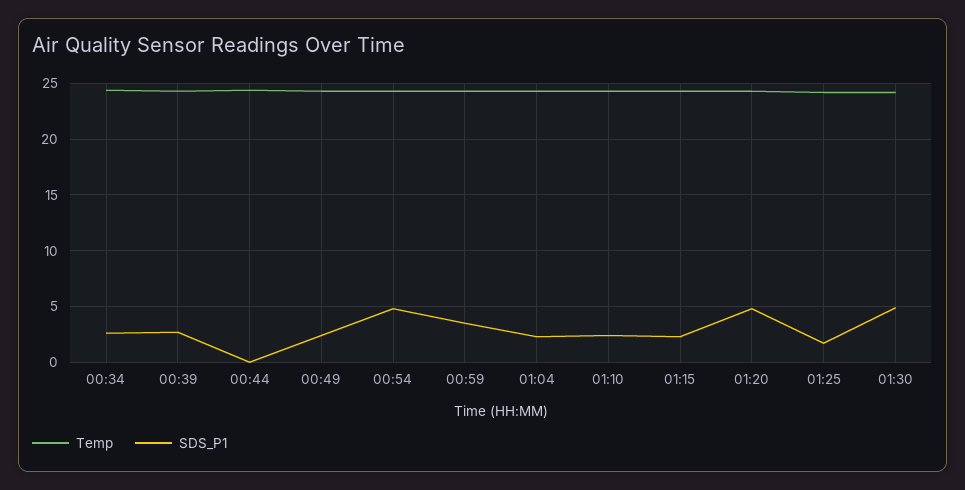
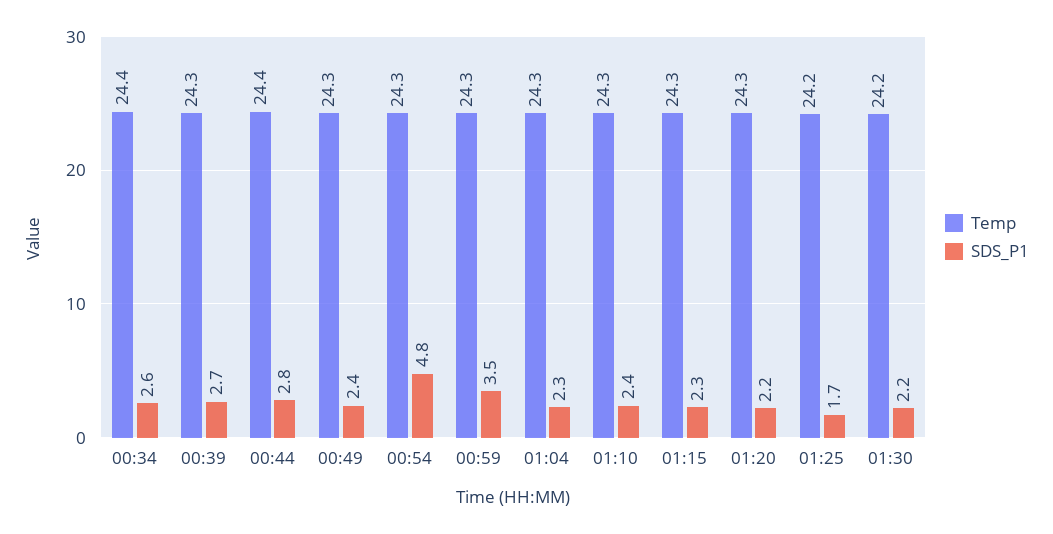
SDS_P1, 00:44: 0 -> 2.8
SDS_P1, 01:20: 5 -> 2.2
SDS_P1, 01:30: 5 -> 2.2

